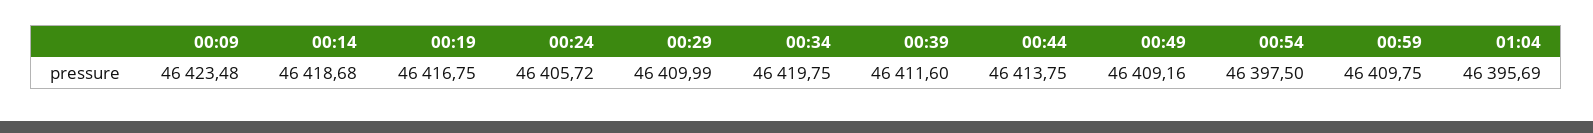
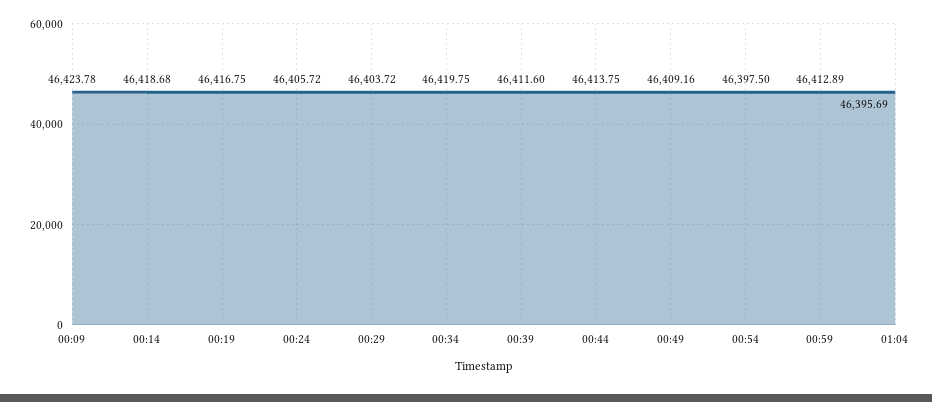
00:09: 46423.48 -> 46423.78
00:29: 46409.99 -> 46403.72
00:59: 46409.75 -> 46412.89

